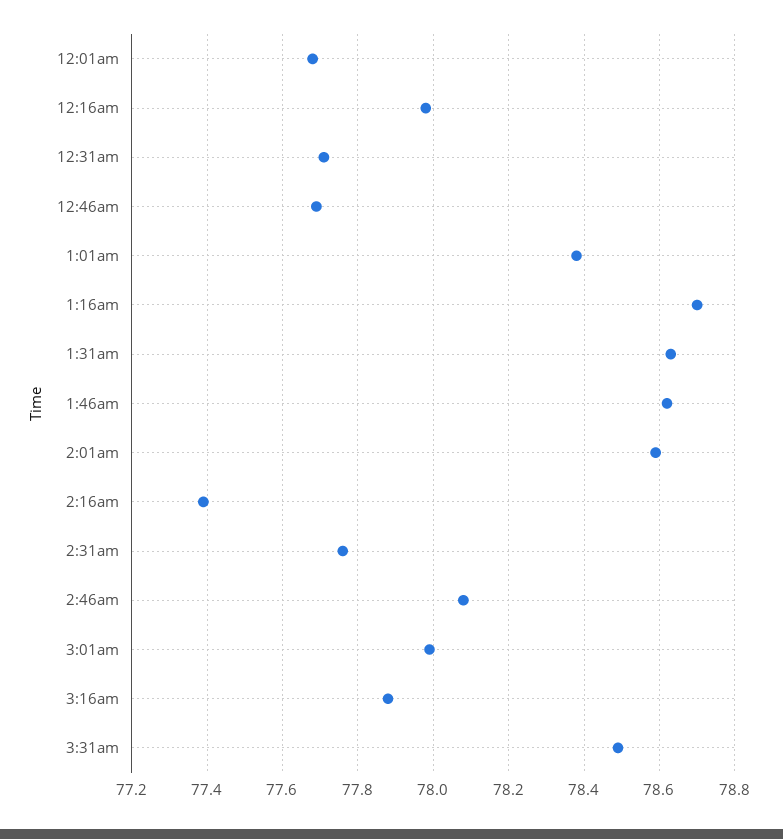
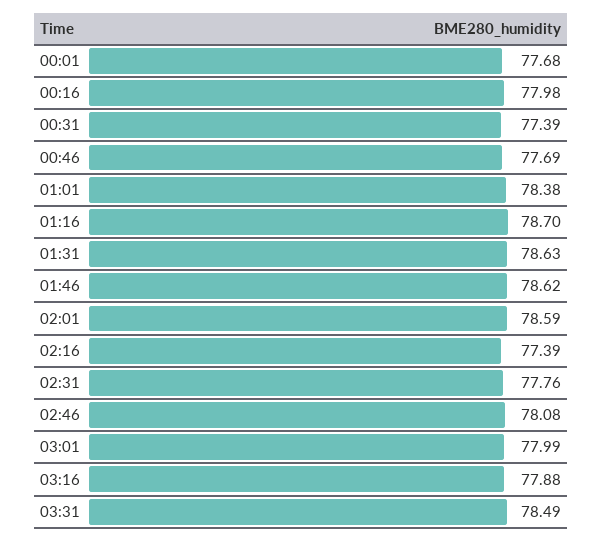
12:31am: 77.7 -> 77.39

